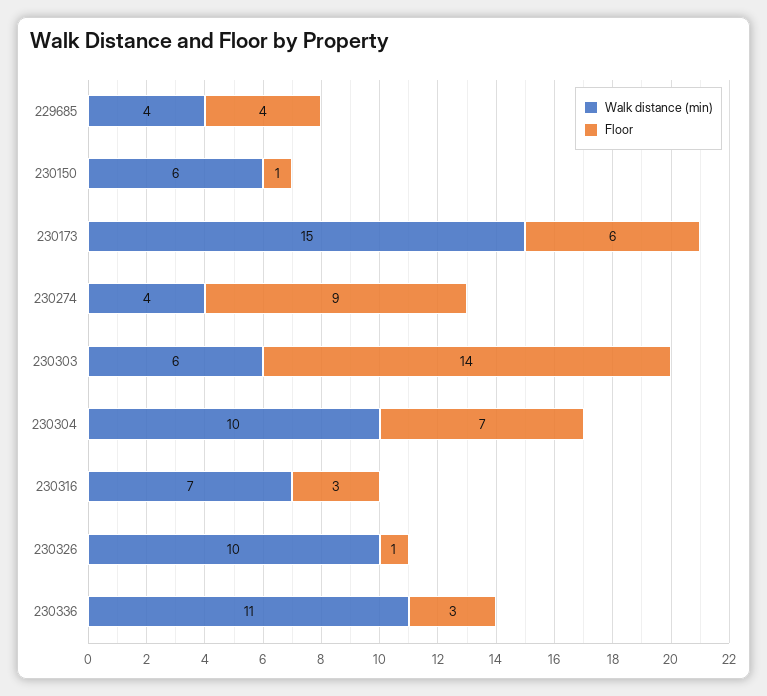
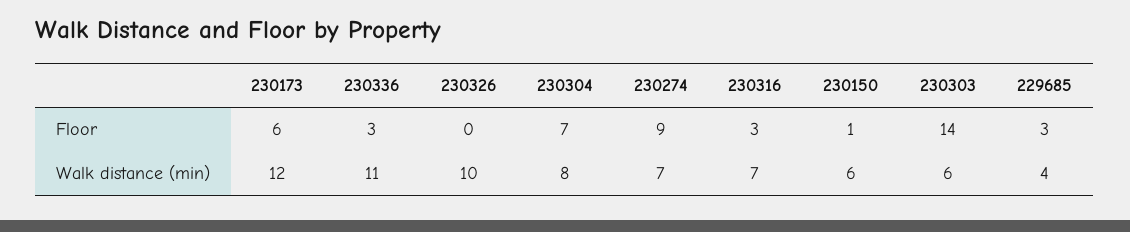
Floor, 229685: 4 -> 3
Walk distance (min), 230173: 15 -> 12
Walk distance (min), 230274: 4 -> 7
Walk distance (min), 230304: 10 -> 8
Floor, 230326: 1 -> 0

